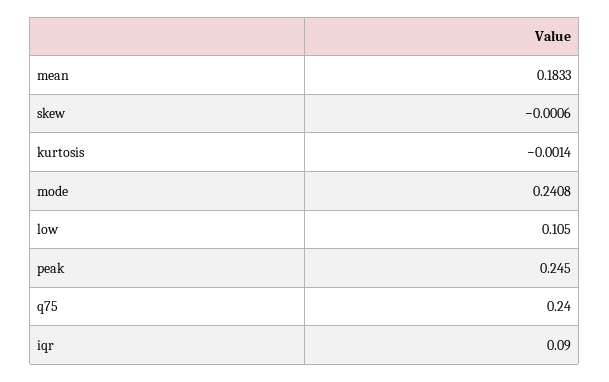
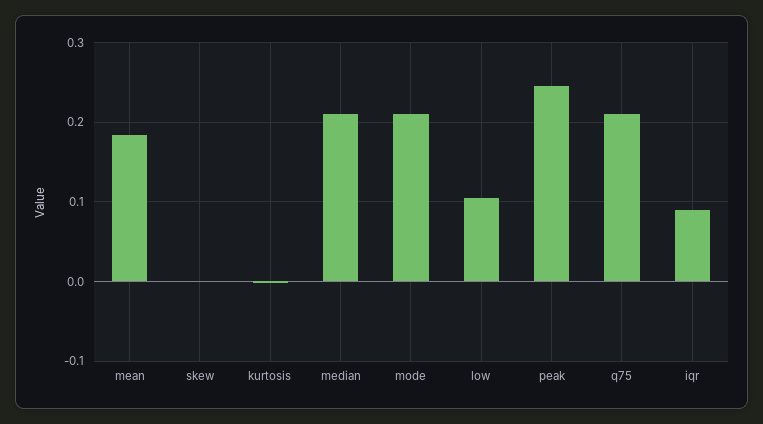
mode: 0.2408 -> 0.21
q75: 0.24 -> 0.21
median: none -> 0.21

